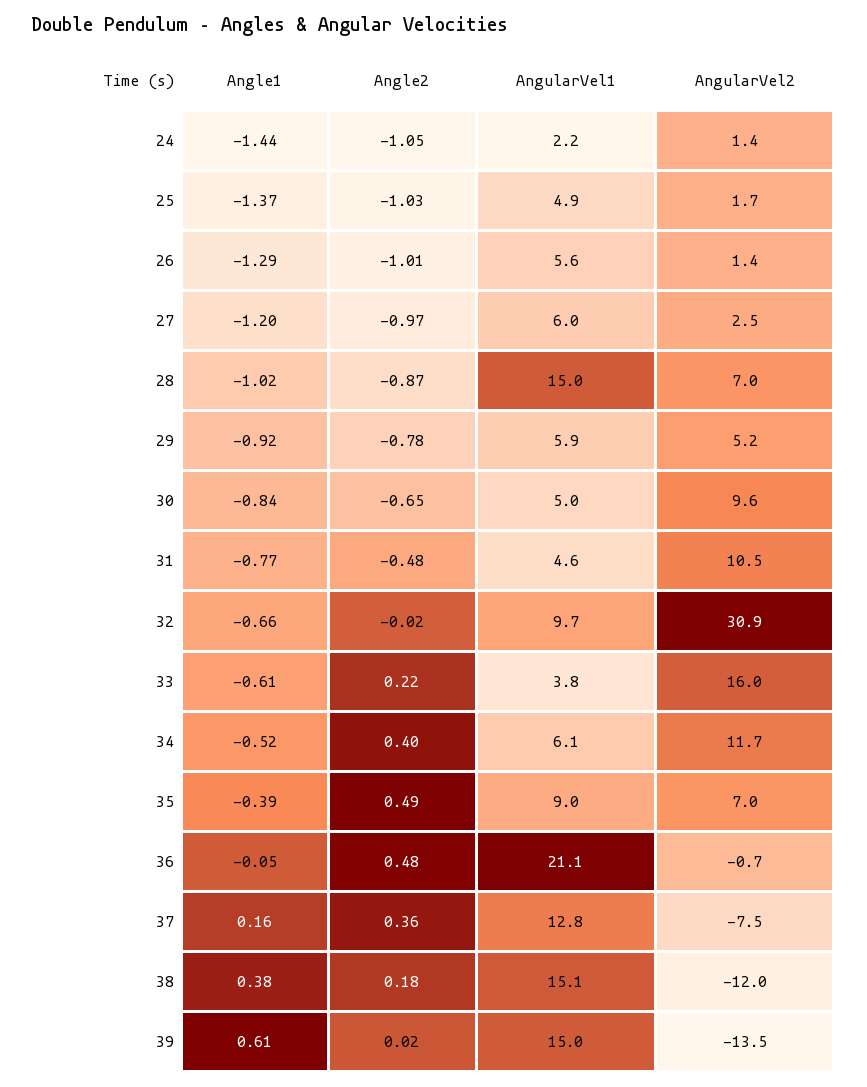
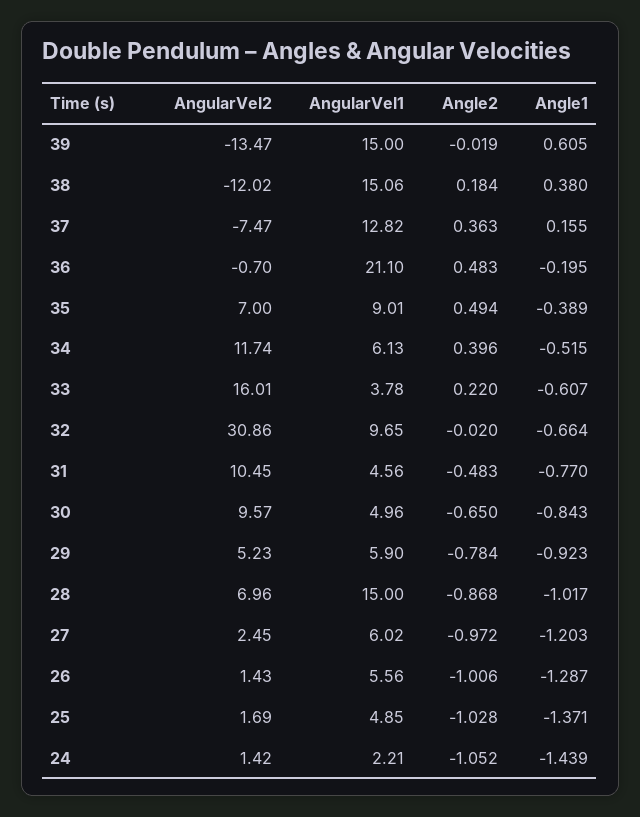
Angle1, 36: -0.05 -> -0.195
Angle2, 39: 0.02 -> -0.019

